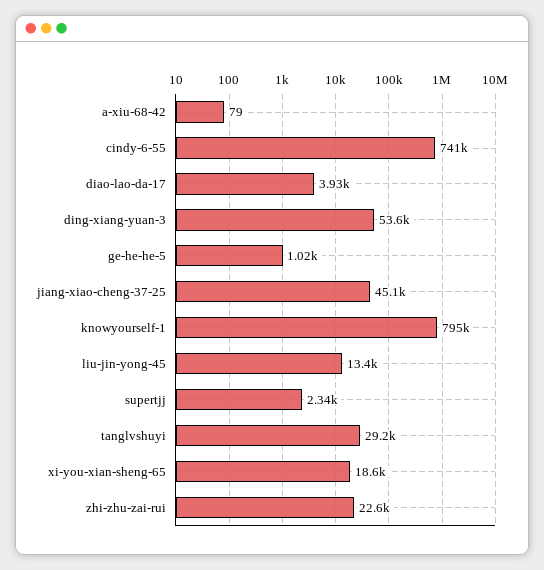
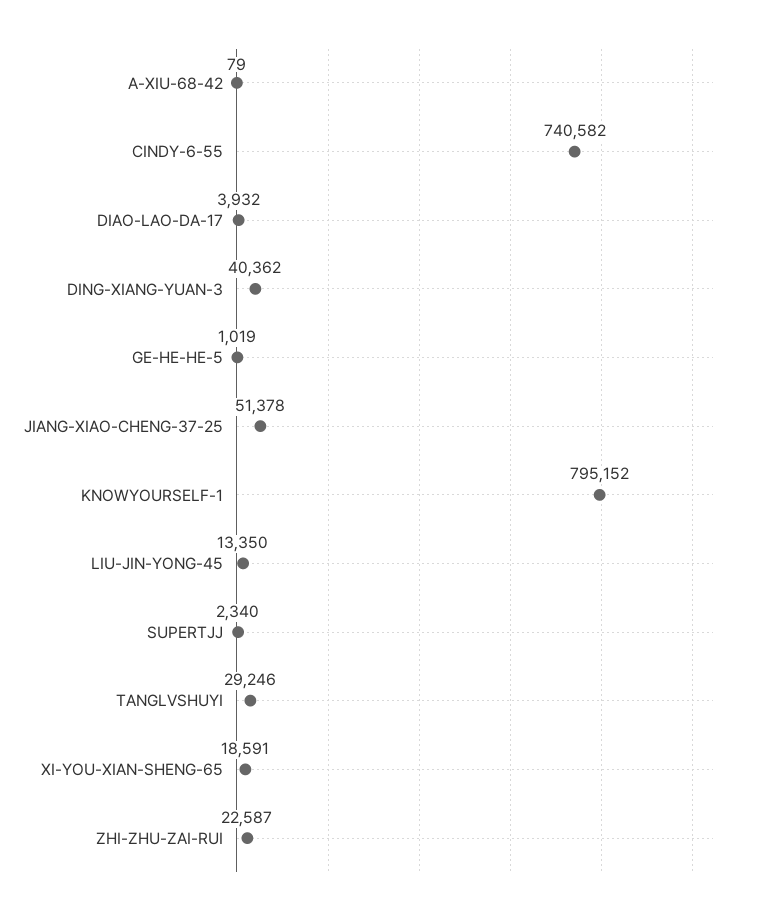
ding-xiang-yuan-3: 53600 -> 40362
jiang-xiao-cheng-37-25: 45100 -> 51378

